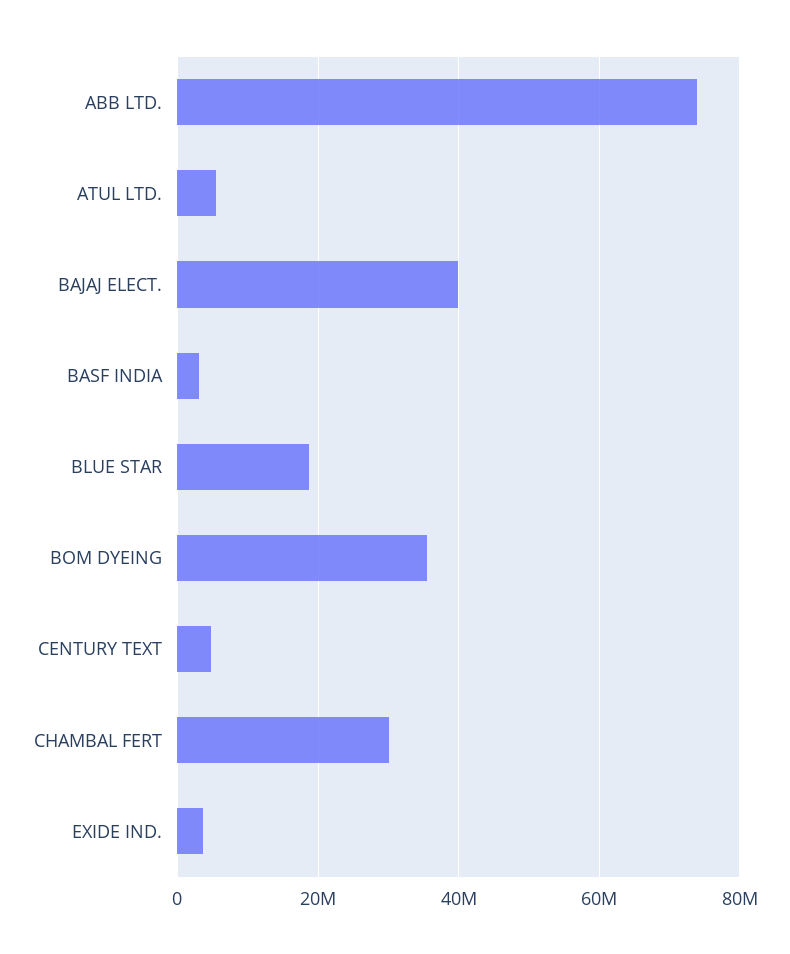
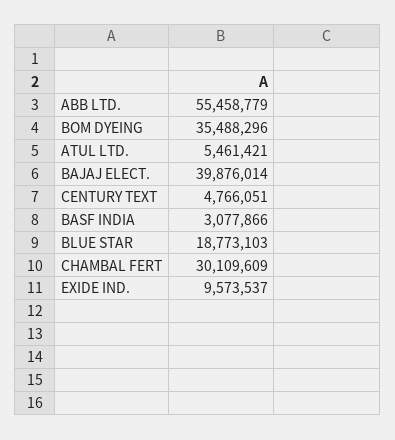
ABB LTD.: 74000000 -> 55458779
EXIDE IND.: 4000000 -> 9573537

